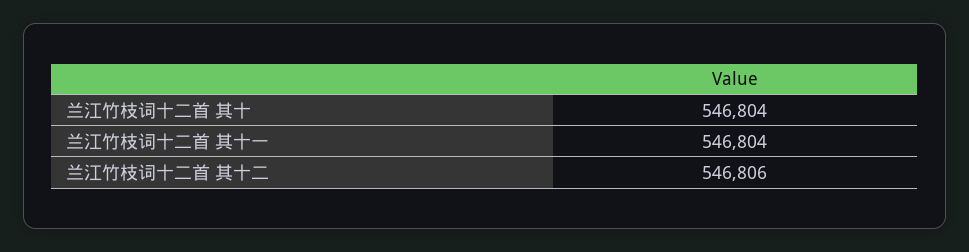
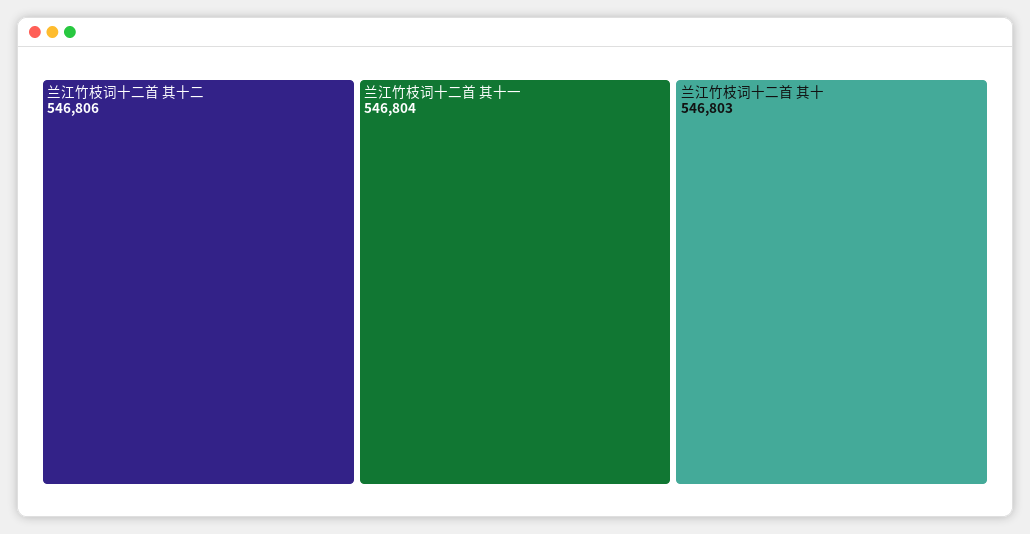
兰江竹枝词十二首 其十: 546804 -> 546803

